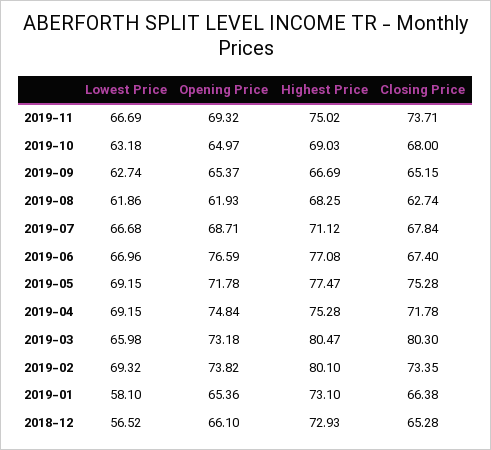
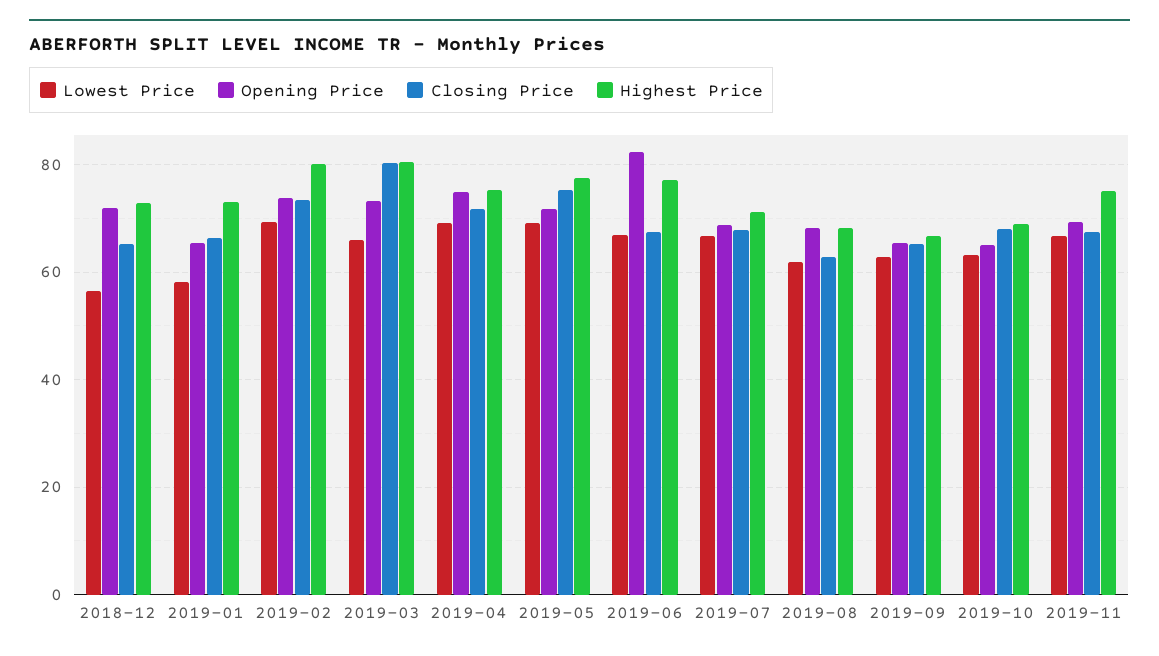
Closing Price, 2019-11: 73.71 -> 68
Opening Price, 2019-08: 61.93 -> 68
Opening Price, 2019-06: 76.59 -> 82
Opening Price, 2018-12: 66.1 -> 72

